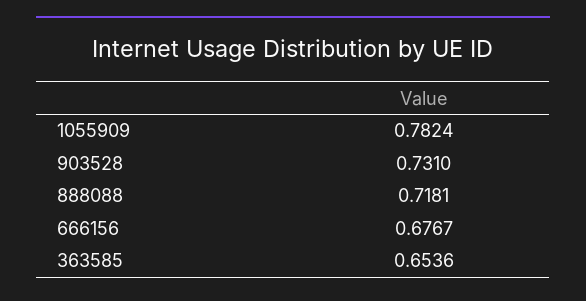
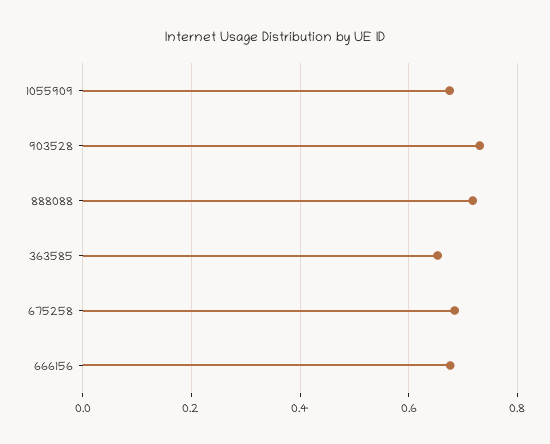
1055909: 0.7824 -> 0.68
675258: none -> 0.68

